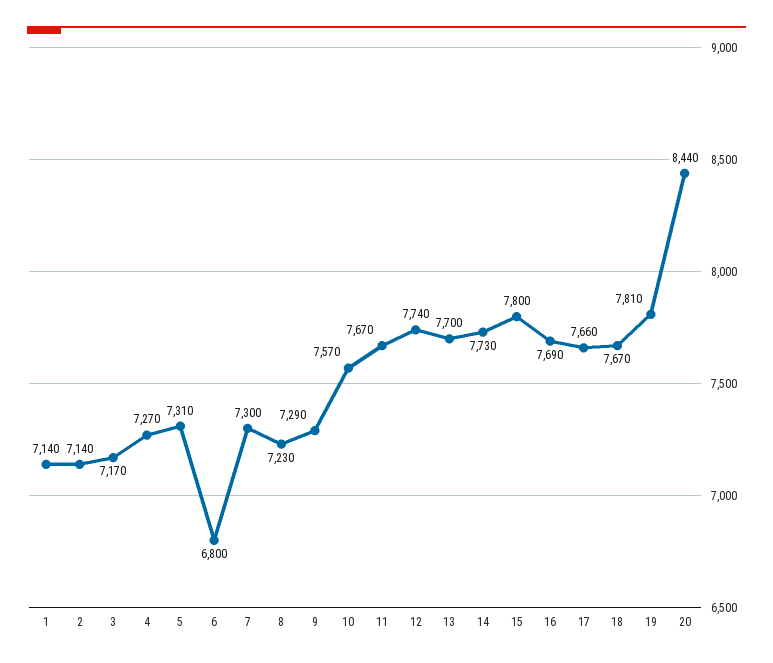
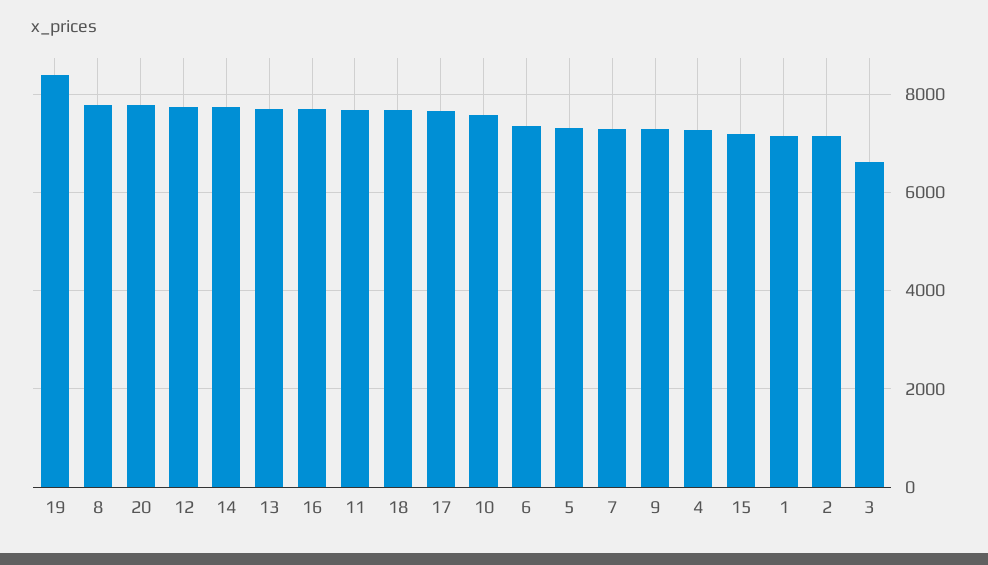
3: 7170 -> 6600
6: 6800 -> 7400
8: 7230 -> 7800
15: 7800 -> 7200
19: 7810 -> 8400
20: 8440 -> 7800

